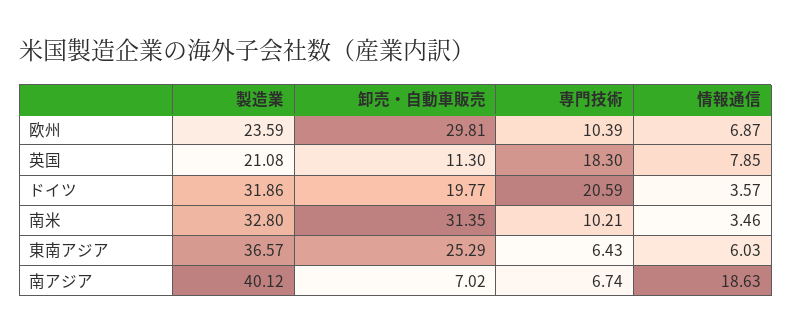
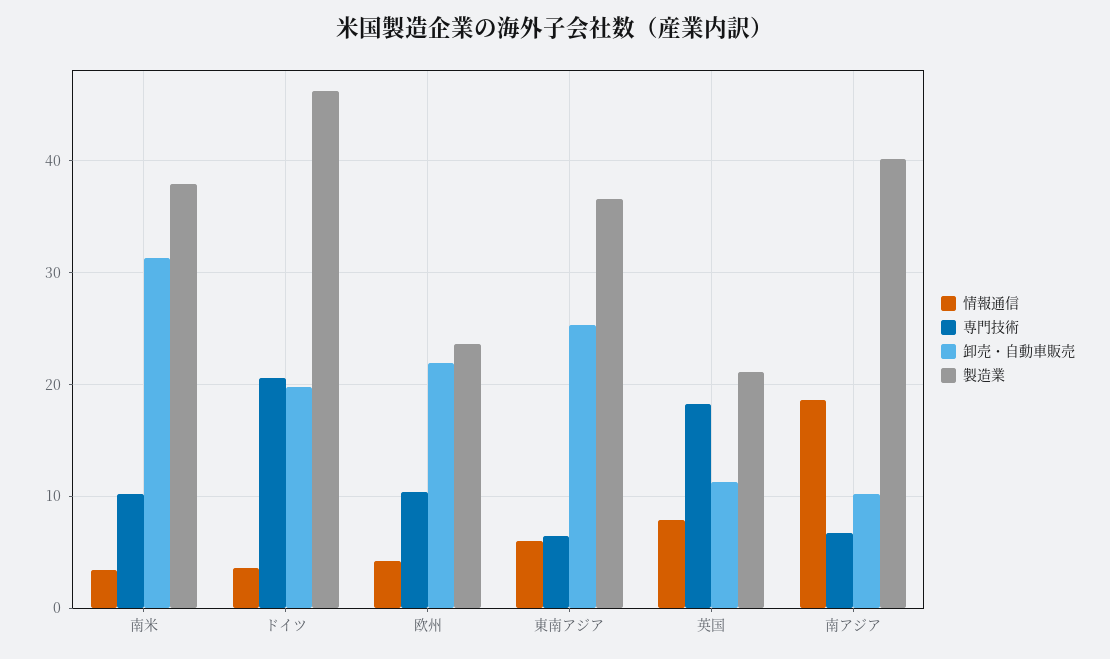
卸売・自動車販売, 欧州: 29.81 -> 22
情報通信, 欧州: 6.87 -> 4
製造業, ドイツ: 31.86 -> 46
製造業, 南米: 32.8 -> 38
卸売・自動車販売, 南アジア: 7.02 -> 10

